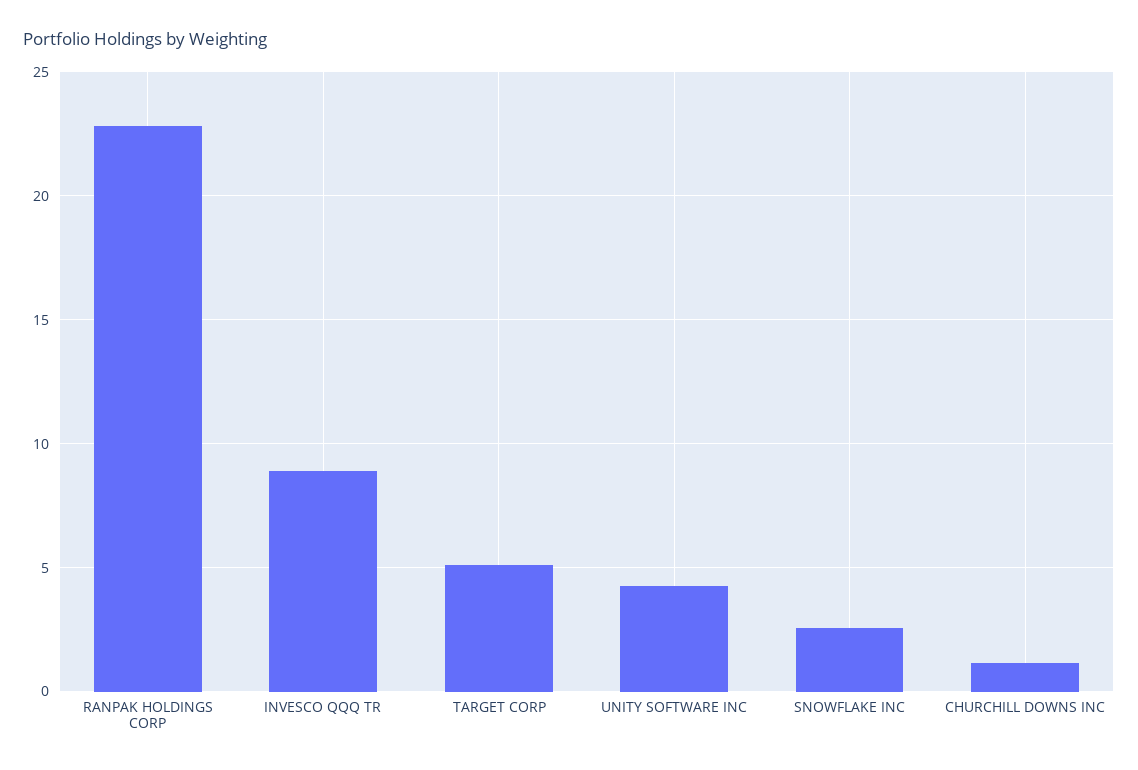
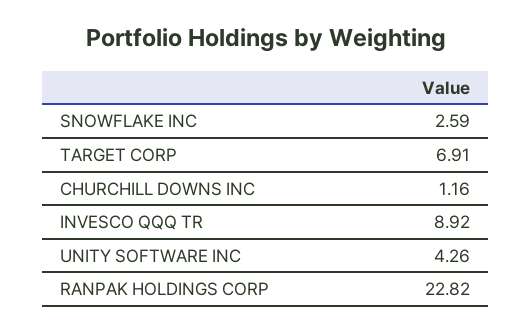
TARGET CORP: 5 -> 6.91

